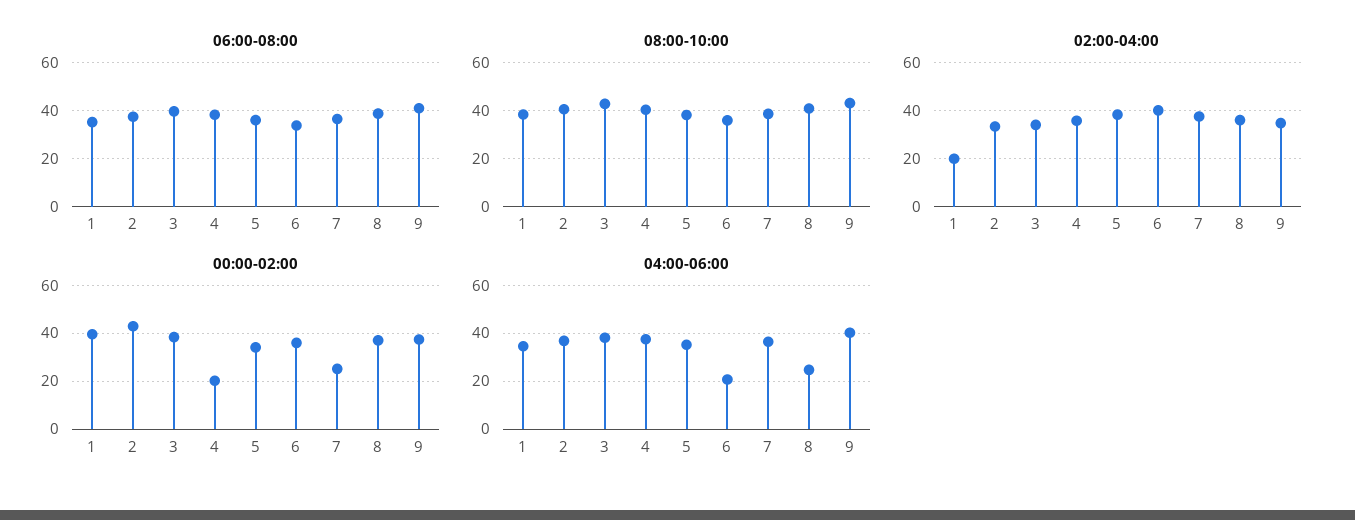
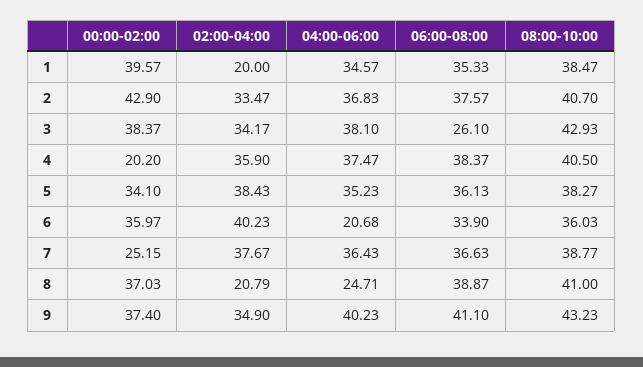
06:00-08:00, 3: 40 -> 26.1
02:00-04:00, 8: 35 -> 20.79

